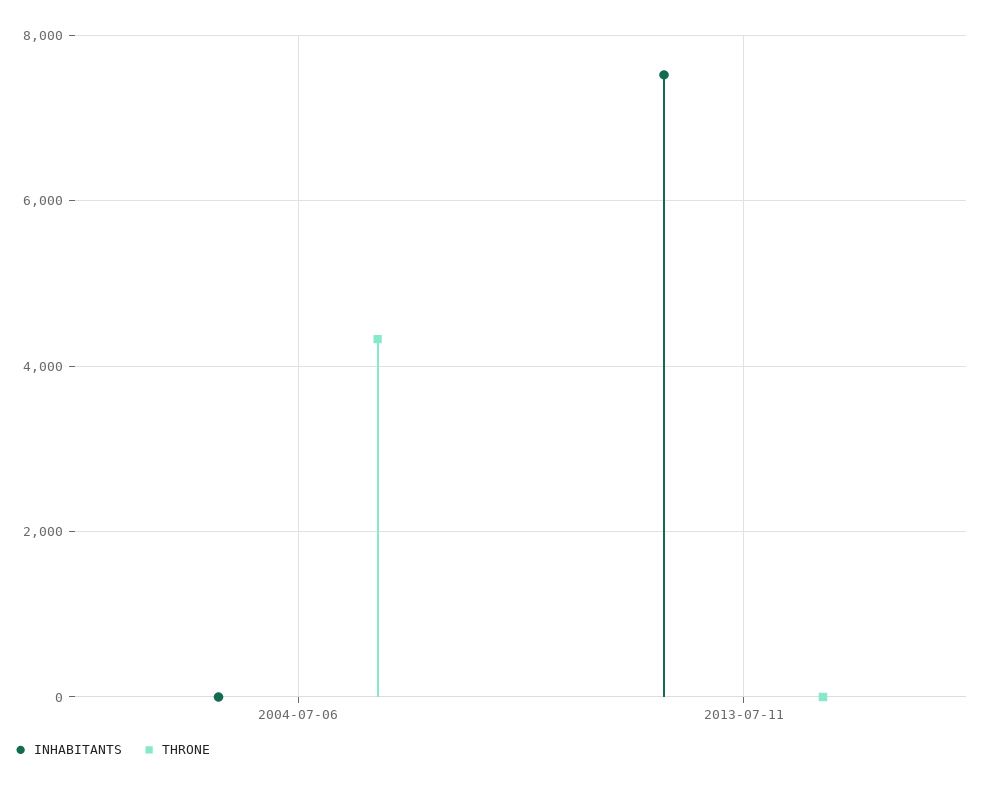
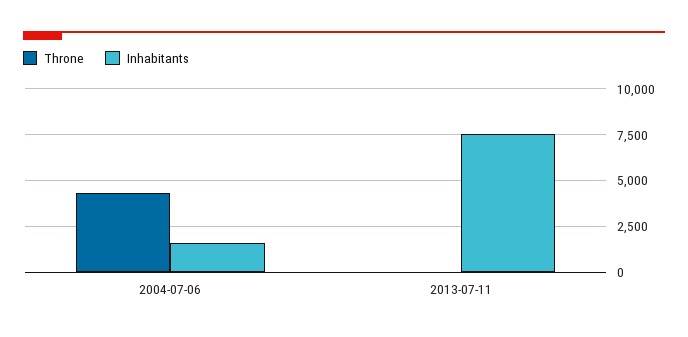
INHABITANTS, 2004-07-06: 0 -> 1500

